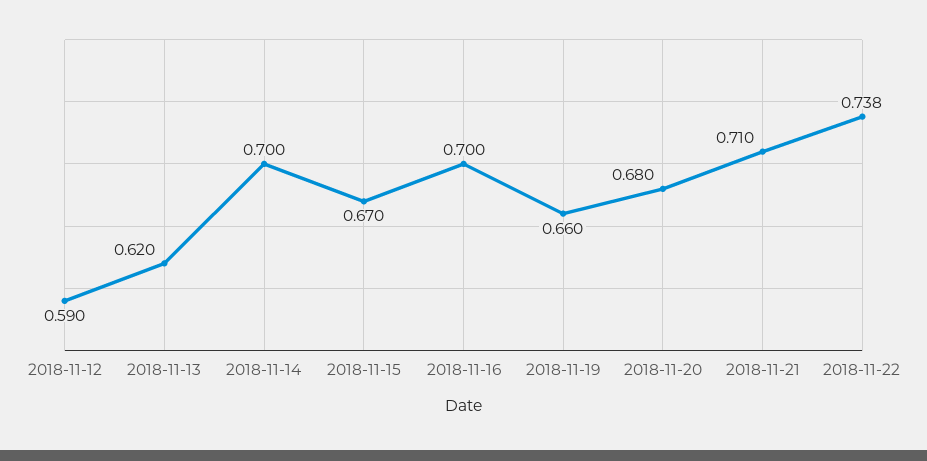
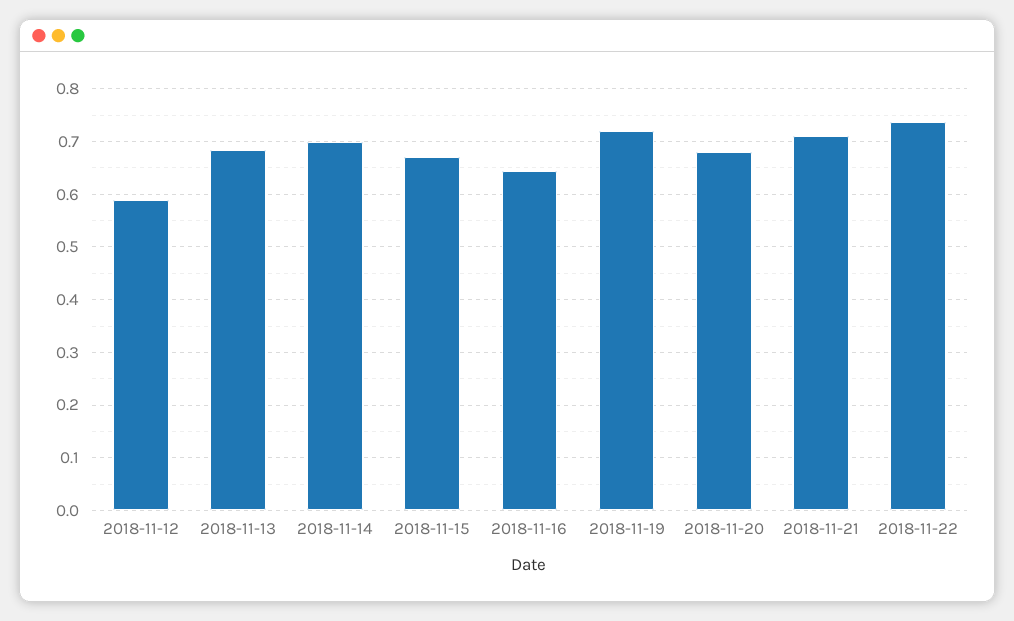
2018-11-13: 0.62 -> 0.68
2018-11-16: 0.7 -> 0.64
2018-11-19: 0.66 -> 0.72

